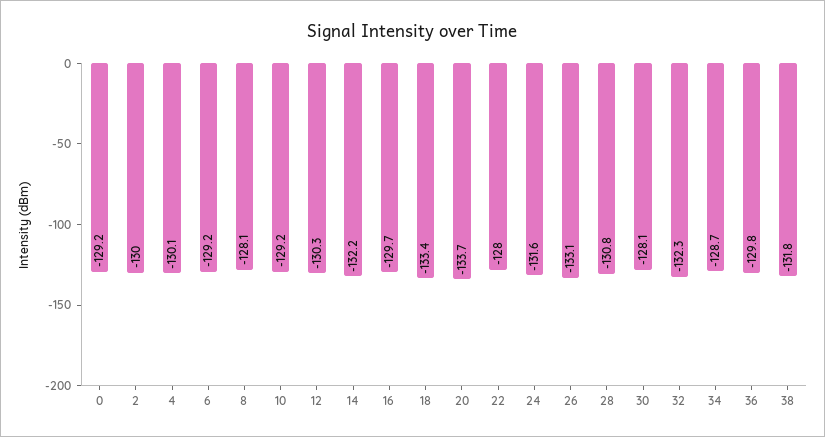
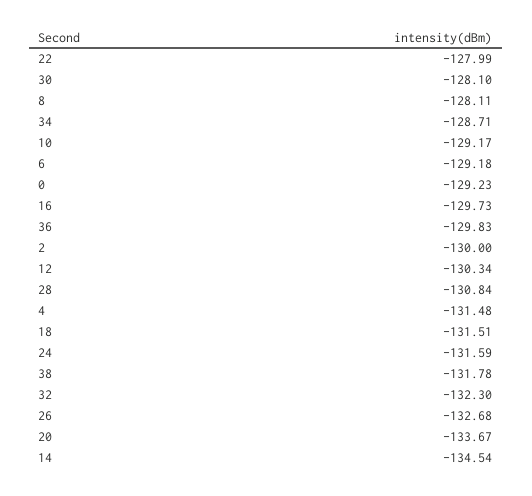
4: -130.1 -> -131.48
14: -132.2 -> -134.54
18: -133.4 -> -131.51
26: -133.1 -> -132.68

